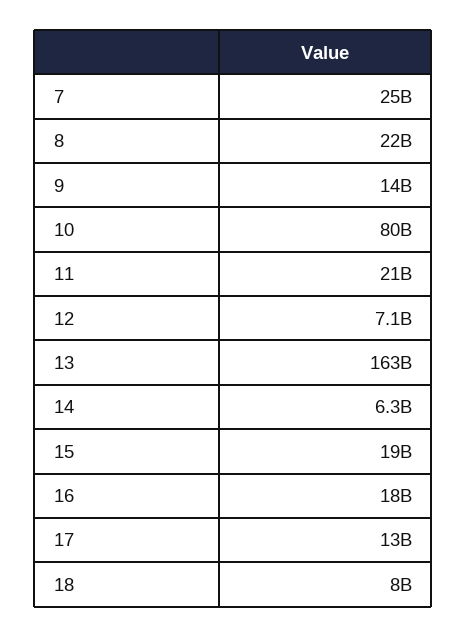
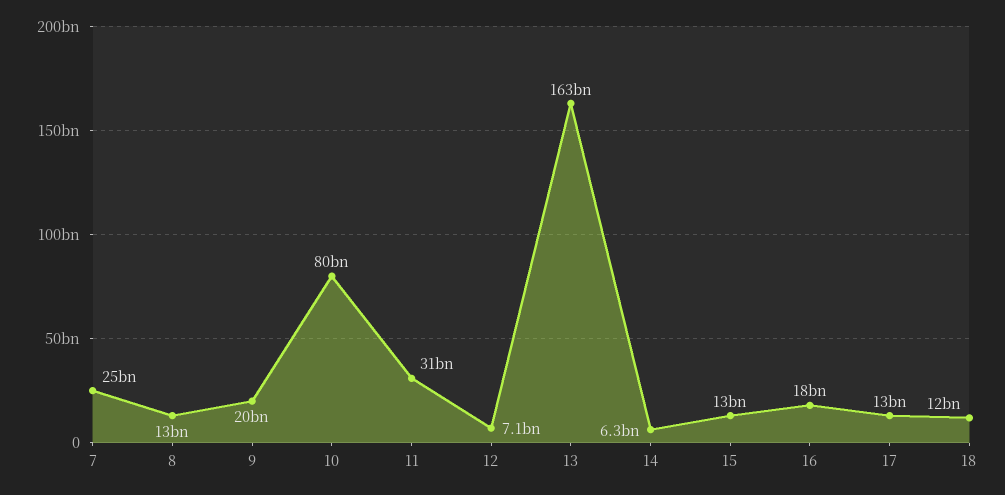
8: 22000000000 -> 13000000000
9: 14000000000 -> 20000000000
11: 21000000000 -> 31000000000
15: 19000000000 -> 13000000000
18: 8000000000 -> 12000000000

